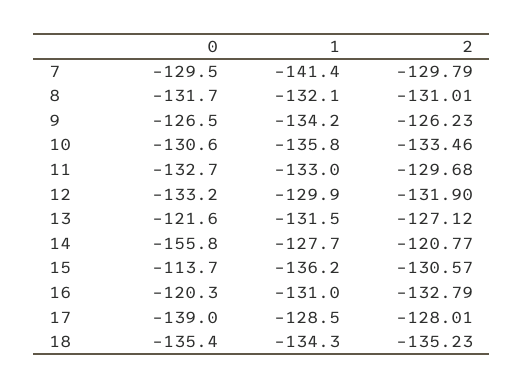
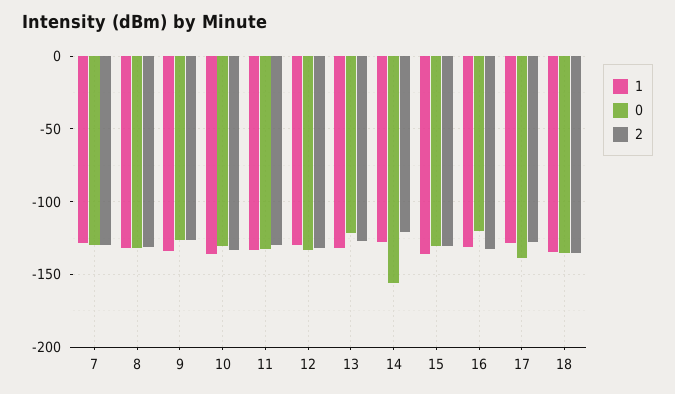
1, 7: -141.4 -> -130
0, 15: -113.7 -> -130

